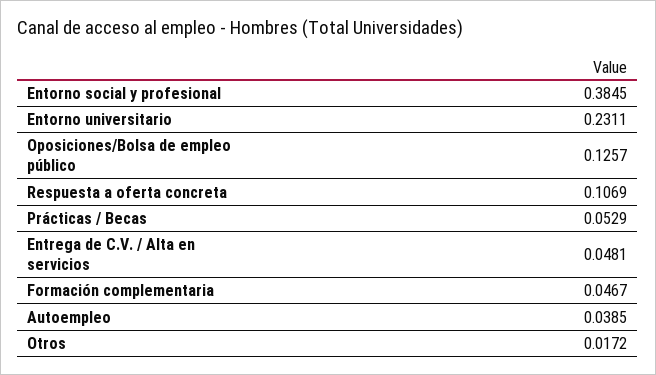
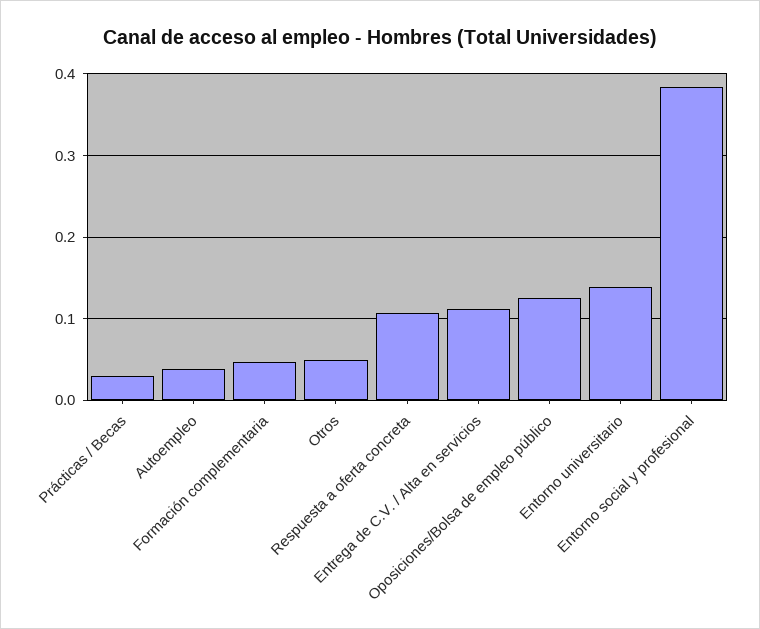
Entorno universitario: 0.2311 -> 0.14
Prácticas / Becas: 0.0529 -> 0.03
Entrega de C.V. / Alta en servicios: 0.0481 -> 0.11
Otros: 0.0172 -> 0.05

